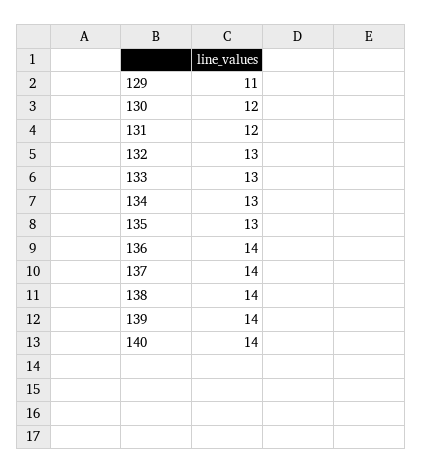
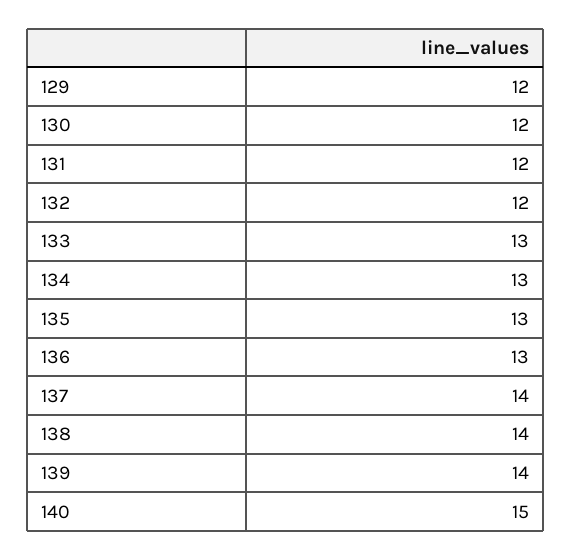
129: 11 -> 12
132: 13 -> 12
136: 14 -> 13
140: 14 -> 15

